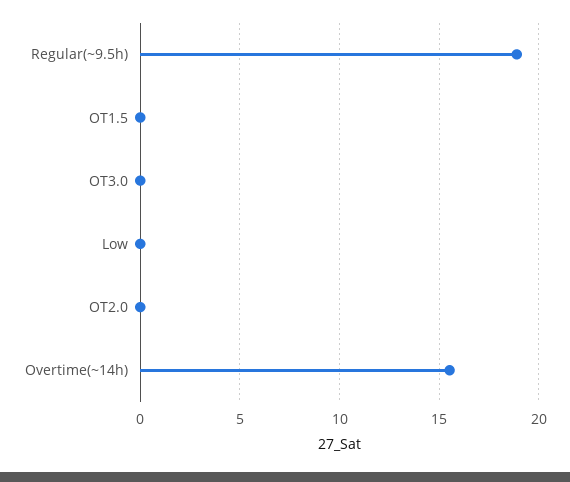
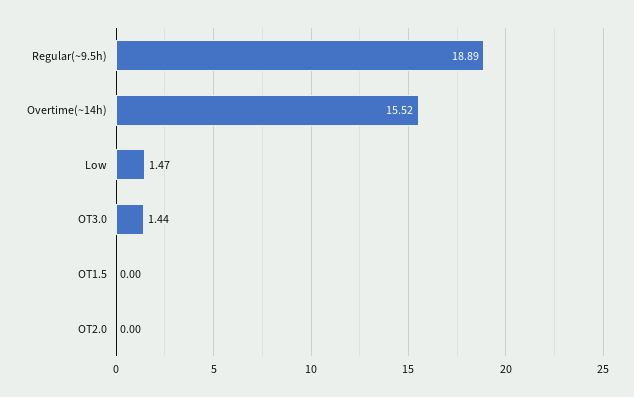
OT3.0: 0 -> 1.44
Low: 0 -> 1.47

